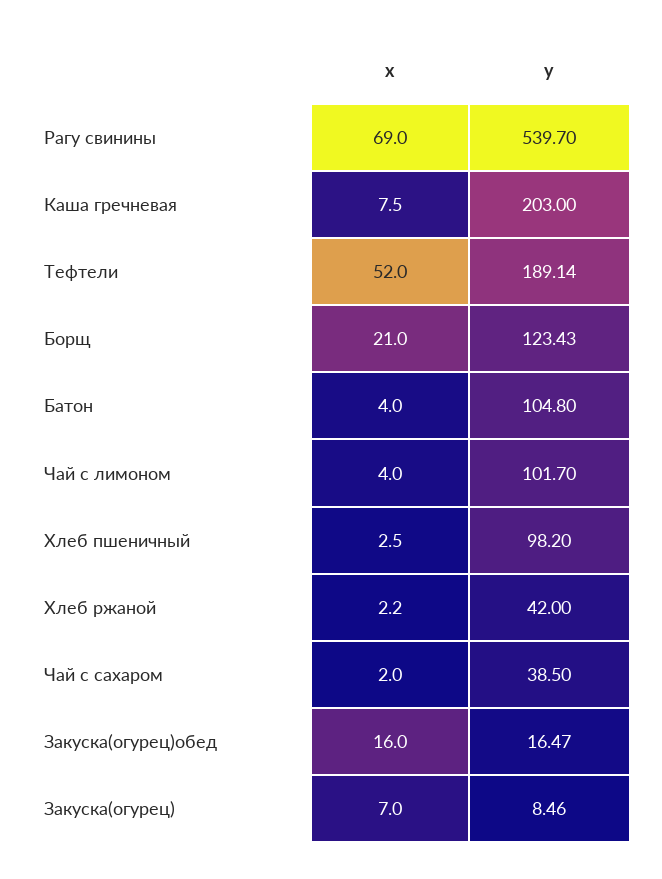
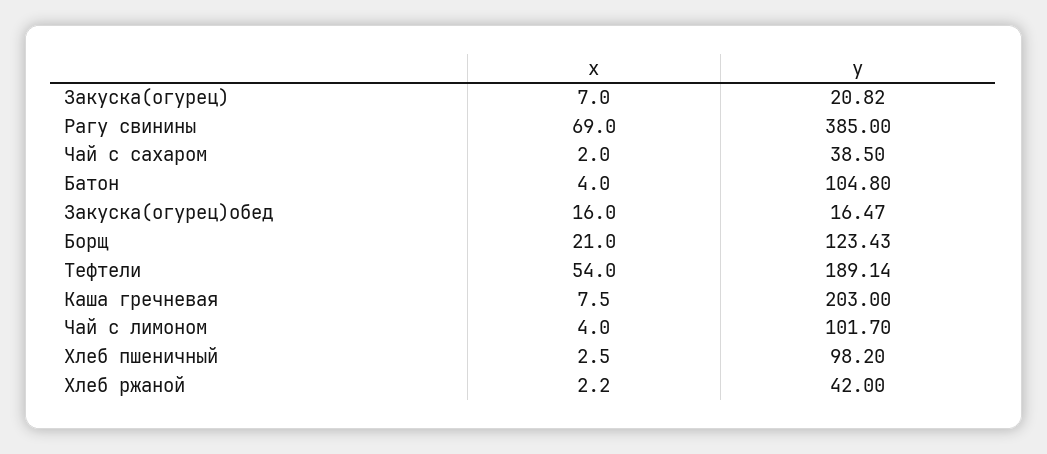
y, Рагу свинины: 539.7 -> 385
x, Тефтели: 52 -> 54
y, Закуска(огурец): 8.46 -> 20.82

